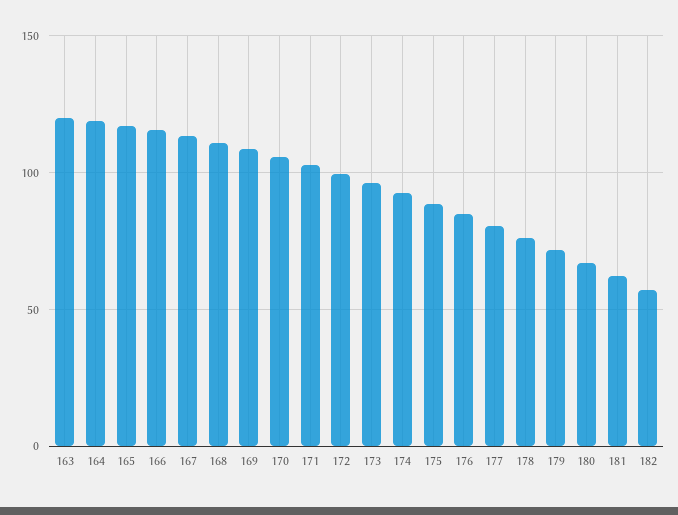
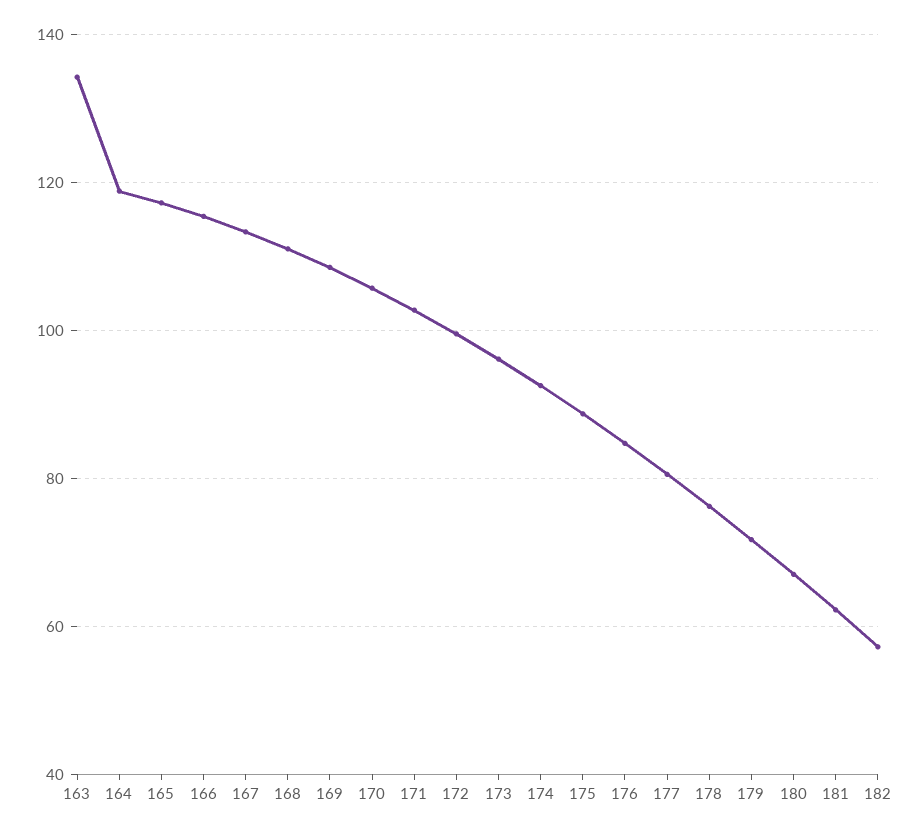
163: 120 -> 134

